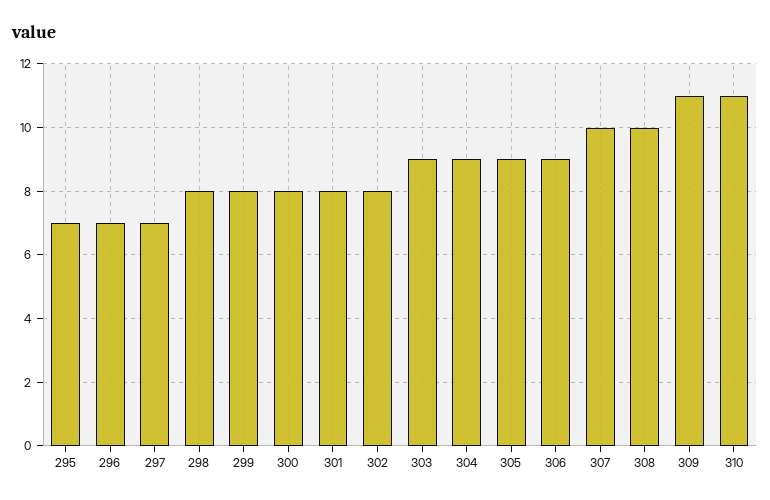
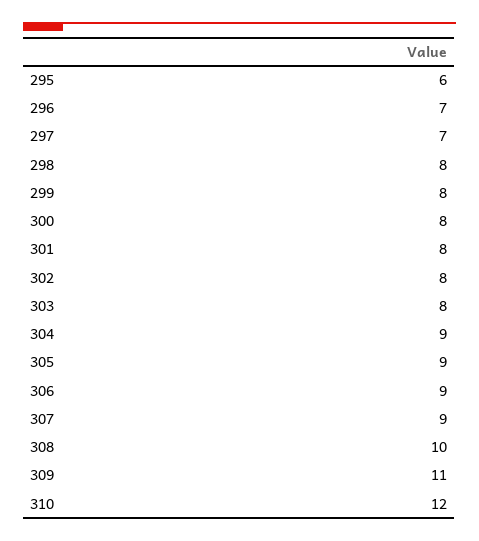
295: 7 -> 6
303: 9 -> 8
307: 10 -> 9
310: 11 -> 12

